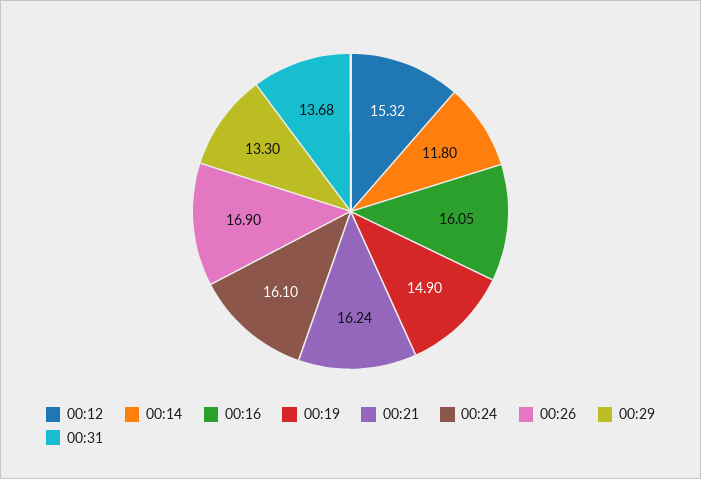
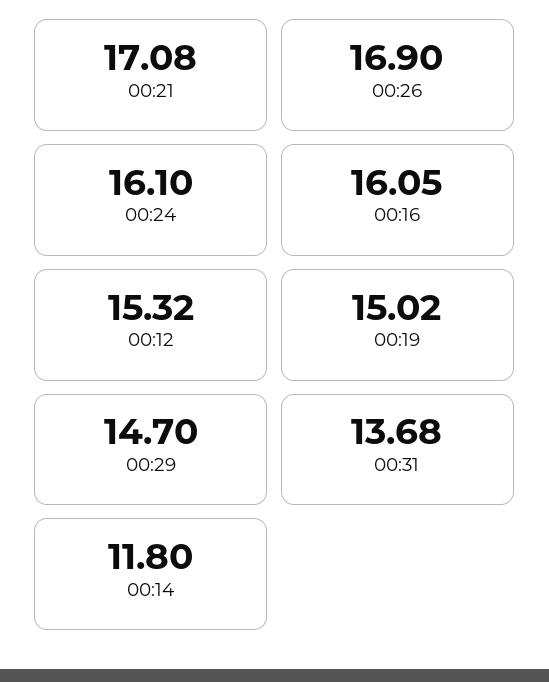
00:19: 14.9 -> 15.02
00:21: 16.24 -> 17.08
00:29: 13.3 -> 14.7

